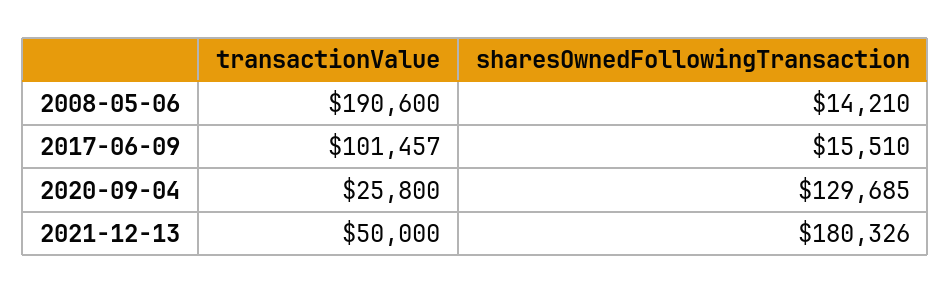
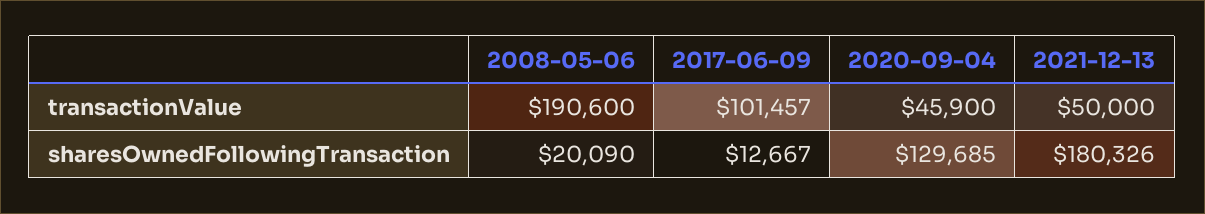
sharesOwnedFollowingTransaction, 2008-05-06: 14210 -> 20090
sharesOwnedFollowingTransaction, 2017-06-09: 15510 -> 12667
transactionValue, 2020-09-04: 25800 -> 45900

